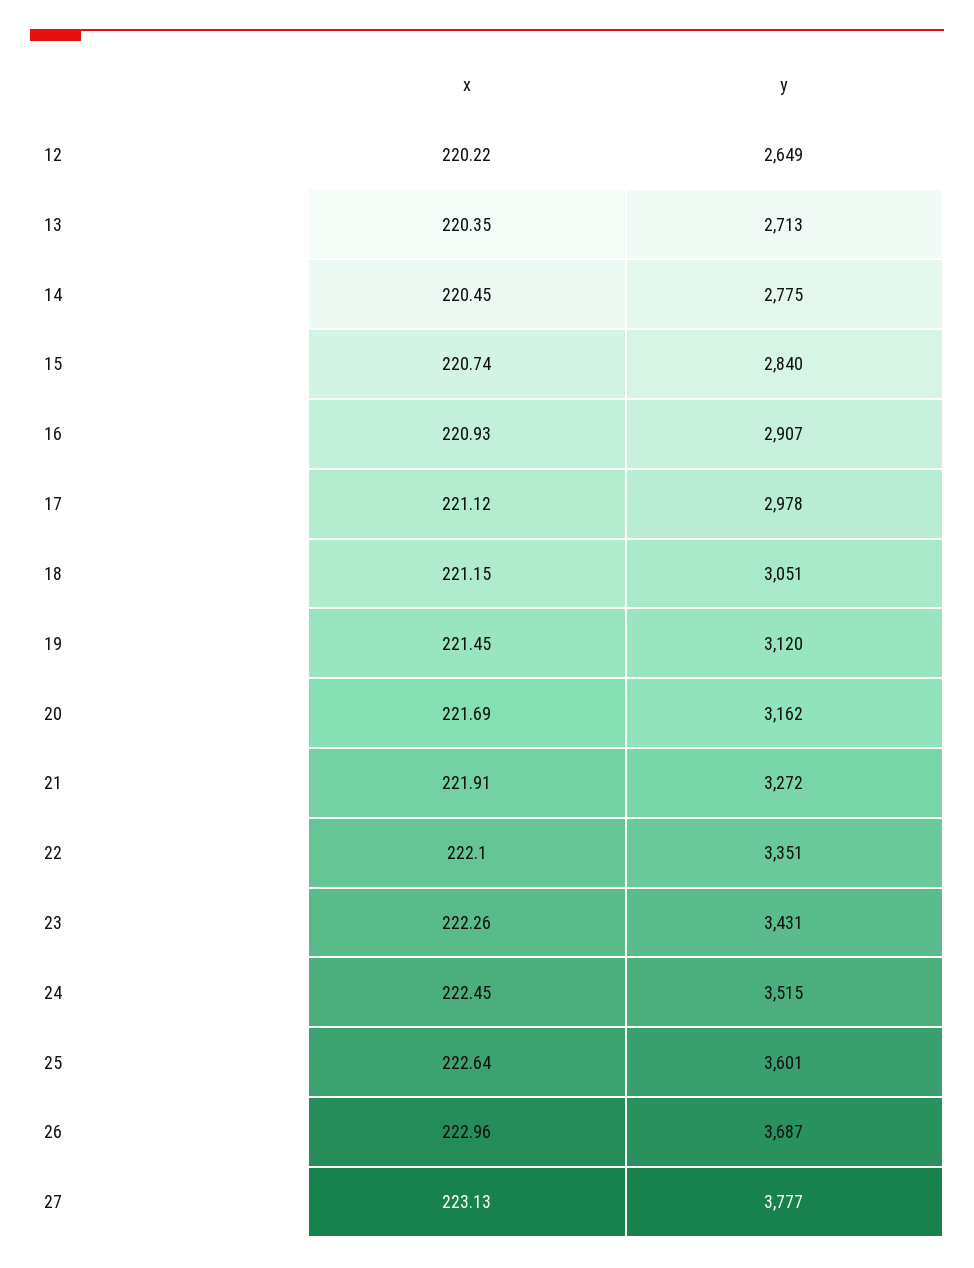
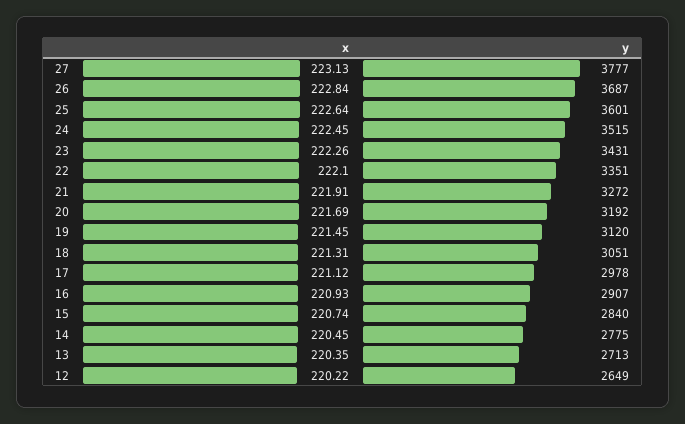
x, 18: 221.15 -> 221.31
y, 20: 3162 -> 3192
x, 26: 222.96 -> 222.84

